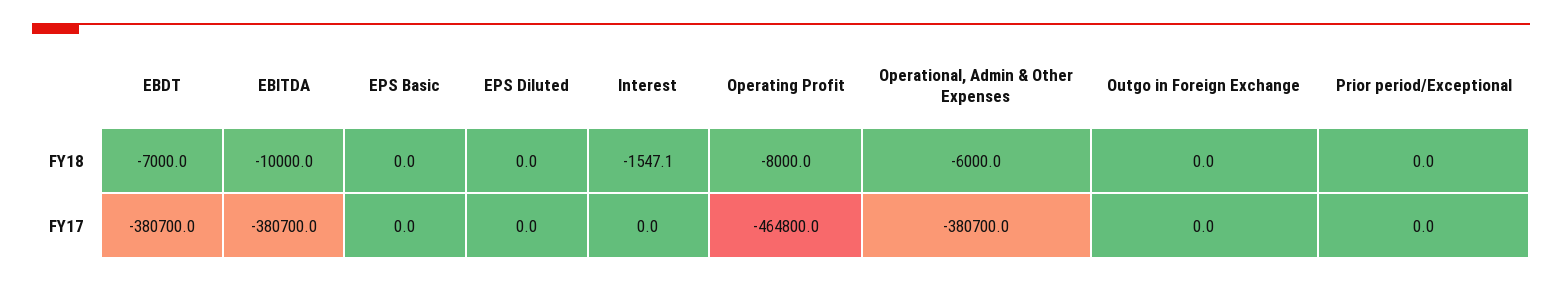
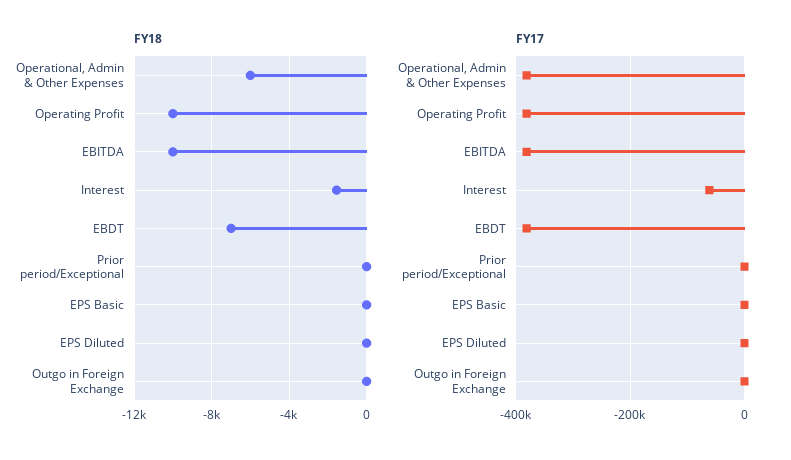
FY18, Operating Profit: -8000 -> -10000
FY17, Interest: 0 -> -60000
FY17, Operating Profit: -464800 -> -380000

